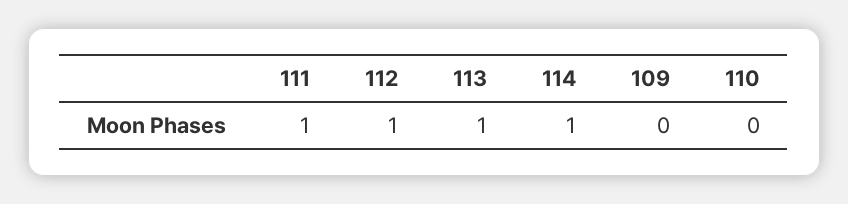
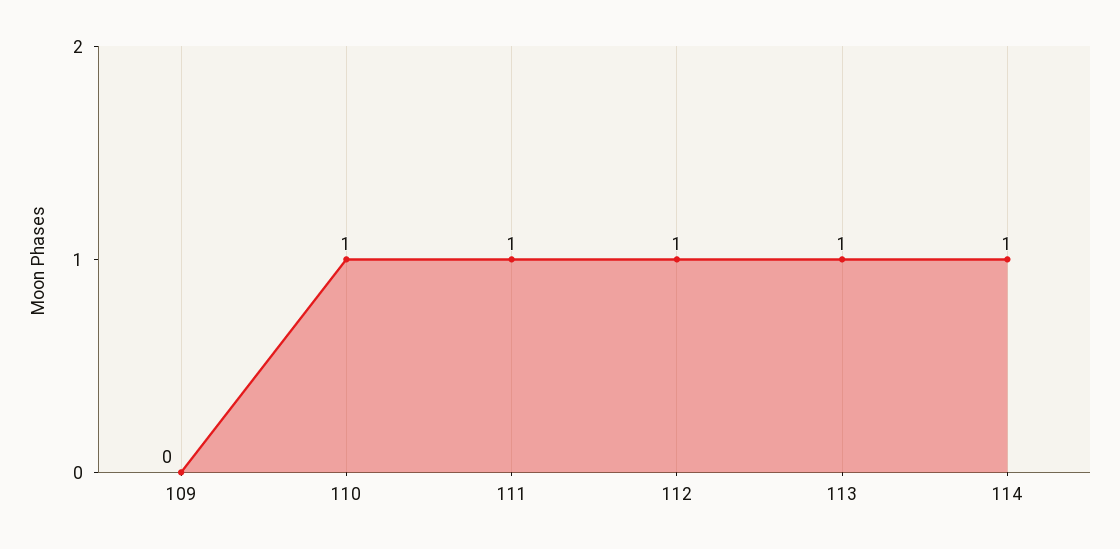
110: 0 -> 1

